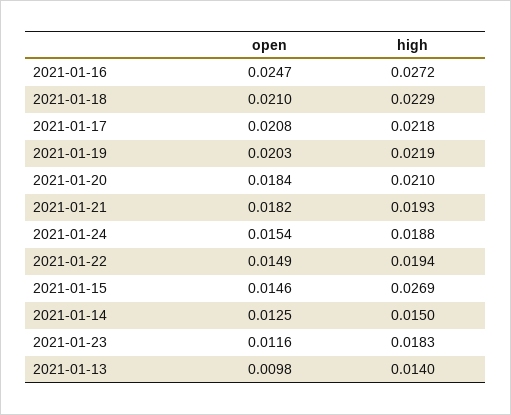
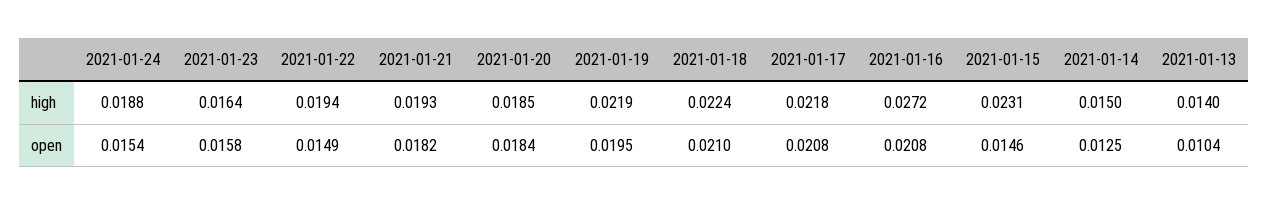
open, 2021-01-16: 0.0247 -> 0.0208
high, 2021-01-18: 0.0229 -> 0.0224
open, 2021-01-19: 0.0203 -> 0.0195
high, 2021-01-20: 0.021 -> 0.0185
high, 2021-01-15: 0.0269 -> 0.0231
open, 2021-01-23: 0.0116 -> 0.0158
high, 2021-01-23: 0.0183 -> 0.0164
open, 2021-01-13: 0.0098 -> 0.0104

